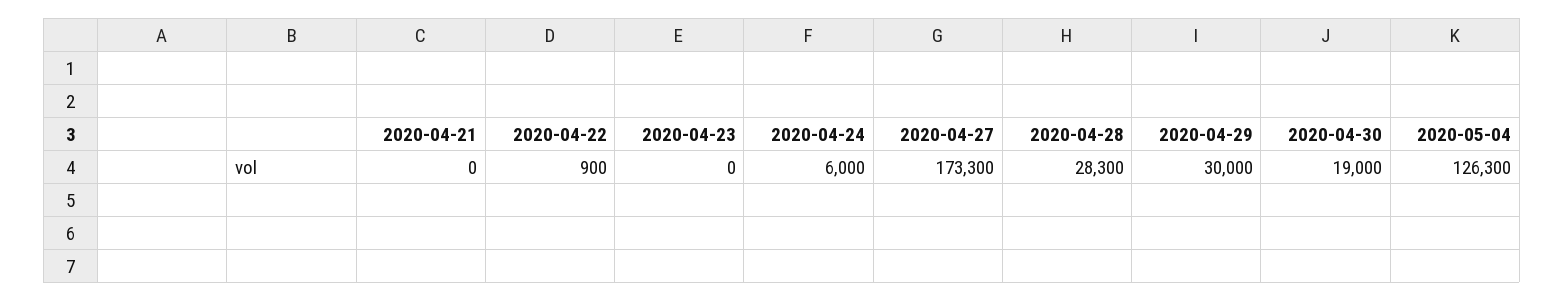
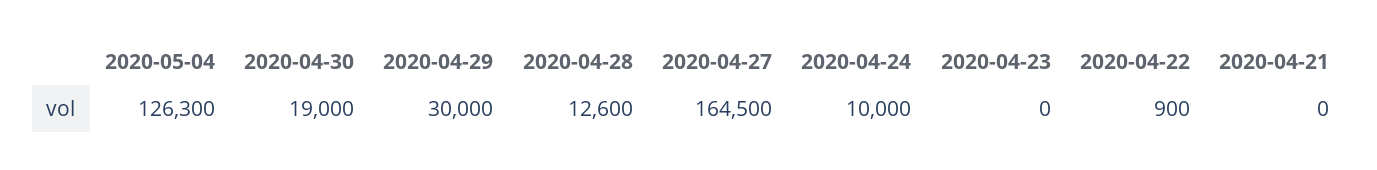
2020-04-24: 6000 -> 10000
2020-04-27: 173300 -> 164500
2020-04-28: 28300 -> 12600

